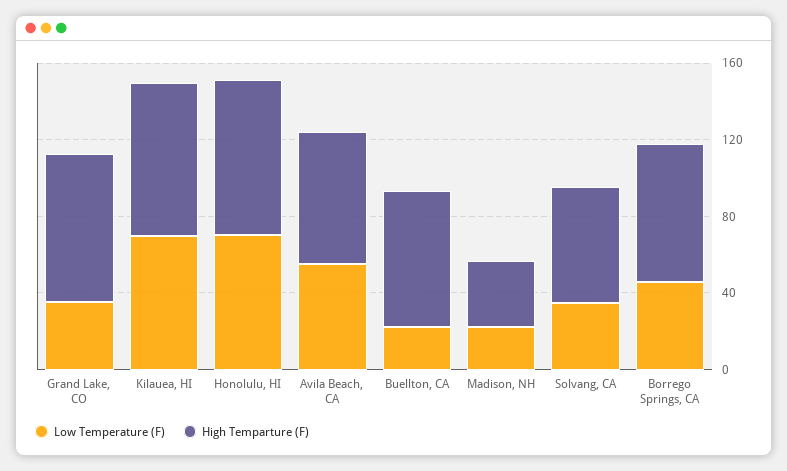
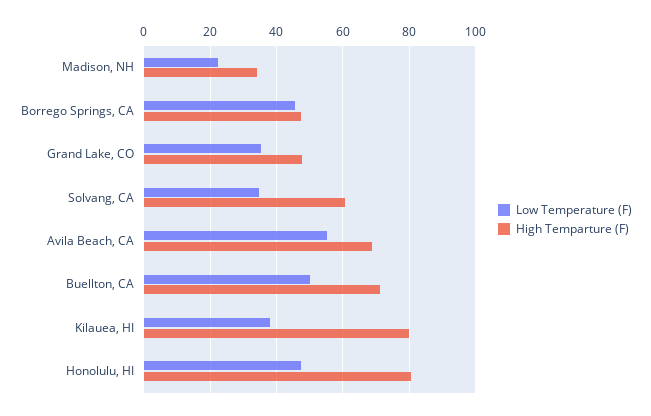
High Temparture (F), Grand Lake, CO: 80 -> 48
Low Temperature (F), Kilauea, HI: 70 -> 38
Low Temperature (F), Honolulu, HI: 70 -> 48
Low Temperature (F), Buellton, CA: 20 -> 50
High Temparture (F), Borrego Springs, CA: 70 -> 48

